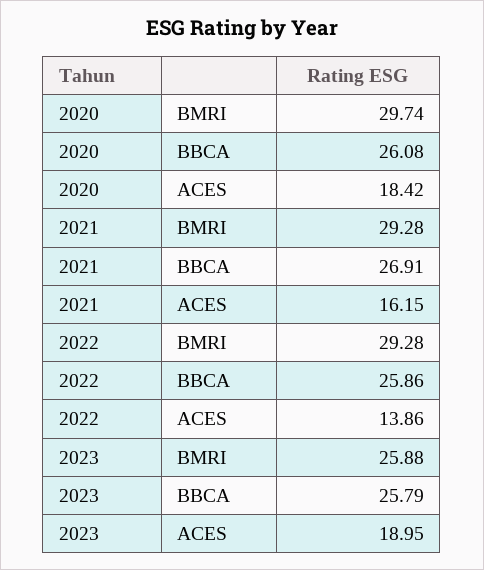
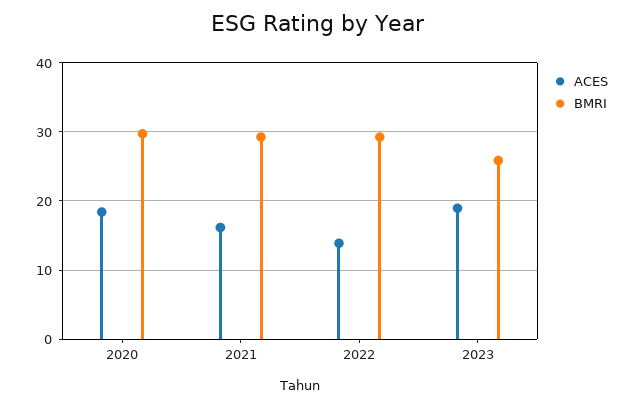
BBCA, 2020: 26.08 -> none
BBCA, 2021: 26.91 -> none
BBCA, 2022: 25.86 -> none
BBCA, 2023: 25.79 -> none

